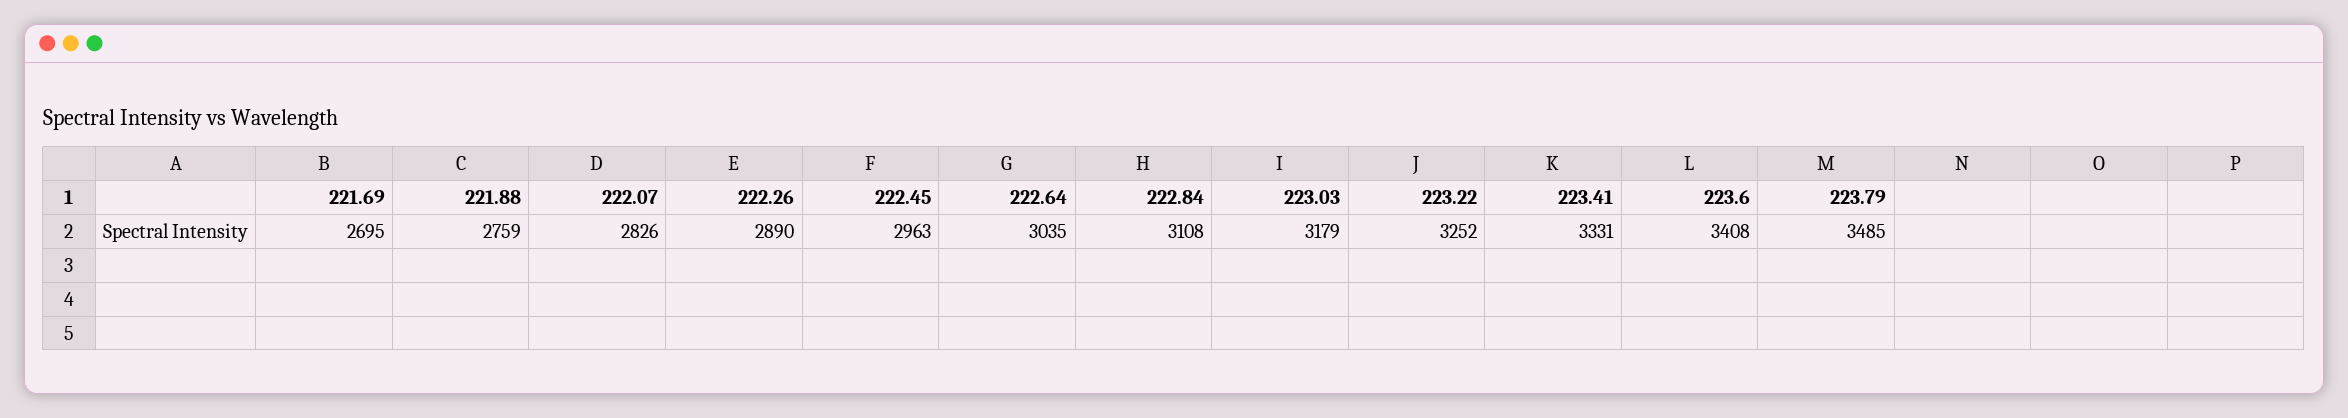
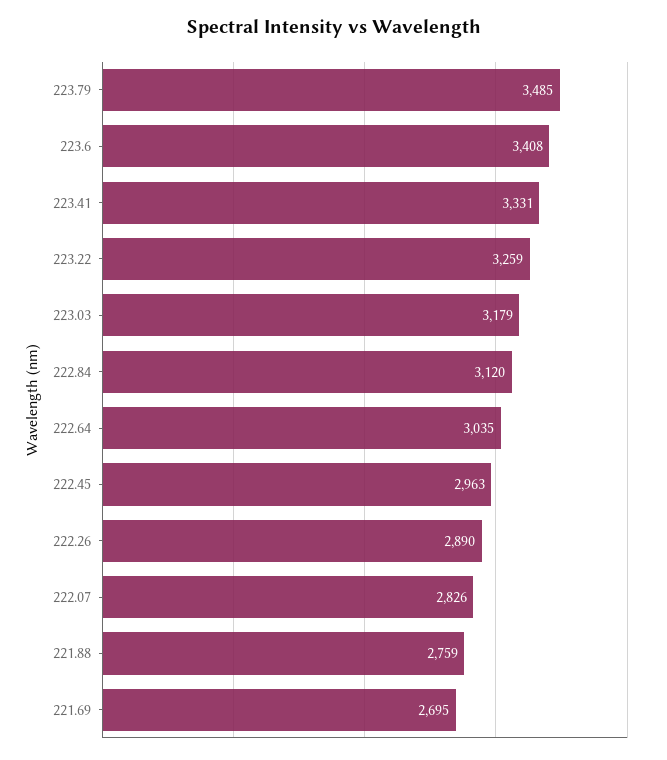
222.84: 3108 -> 3120
223.22: 3252 -> 3259

